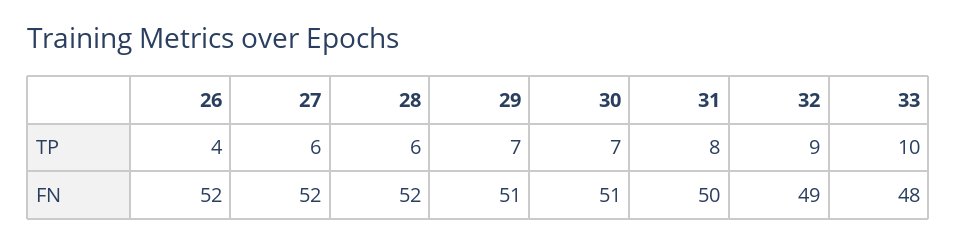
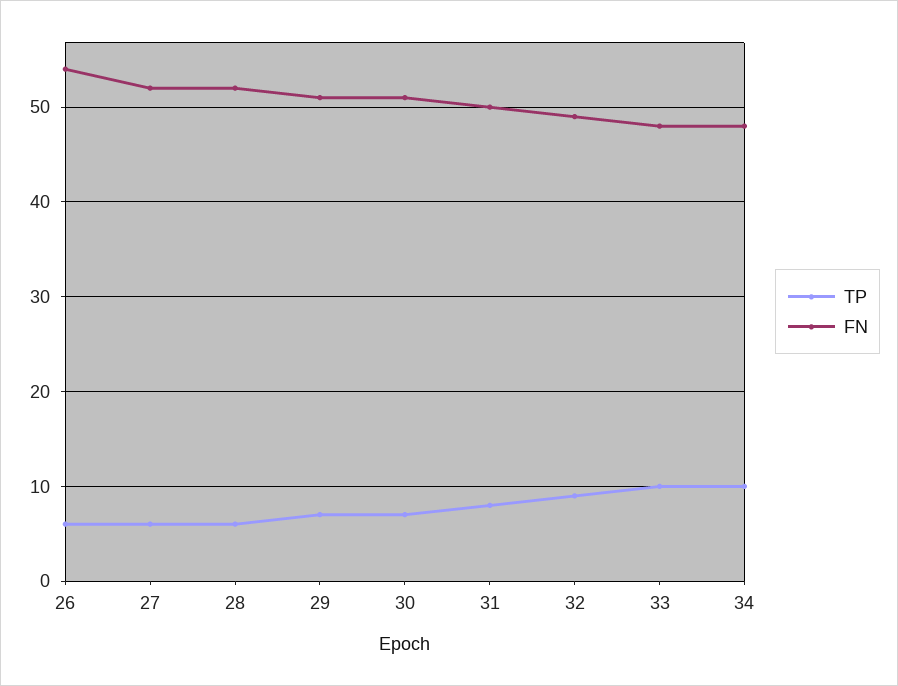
TP, 26: 4 -> 6
FN, 26: 52 -> 54
TP, 34: none -> 10
FN, 34: none -> 48

